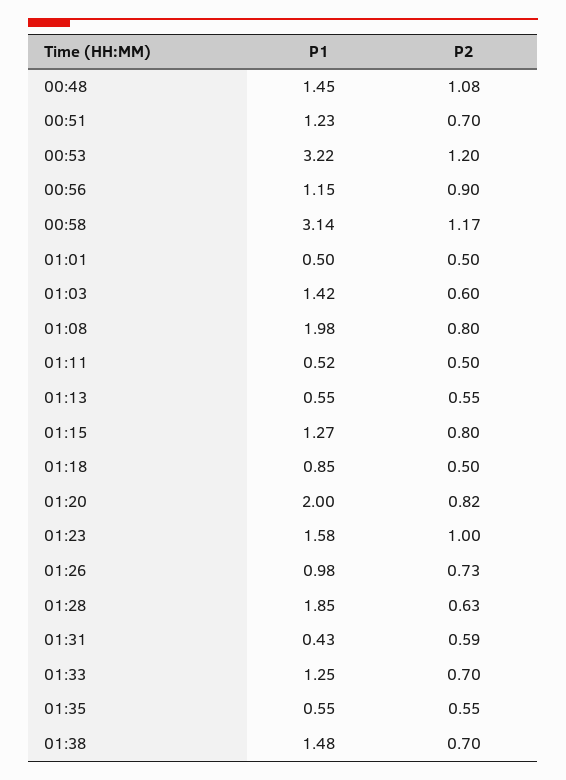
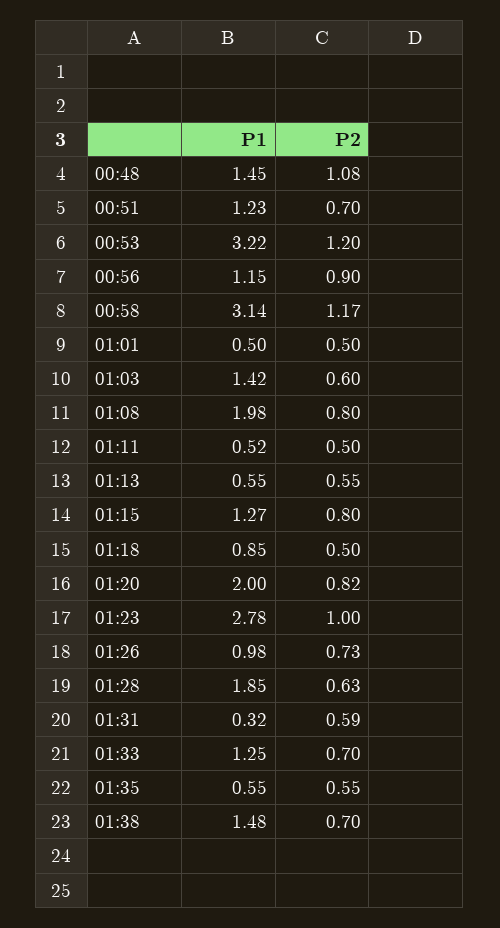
P1, 01:23: 1.58 -> 2.78
P1, 01:31: 0.43 -> 0.32

